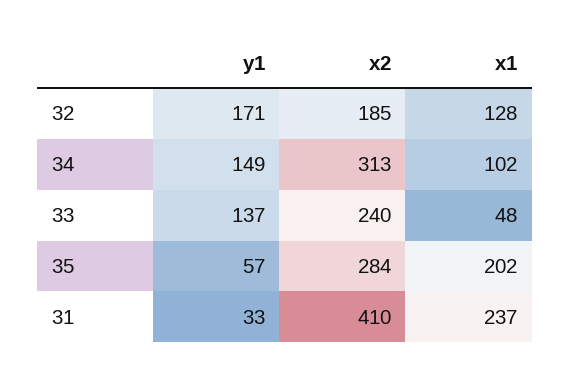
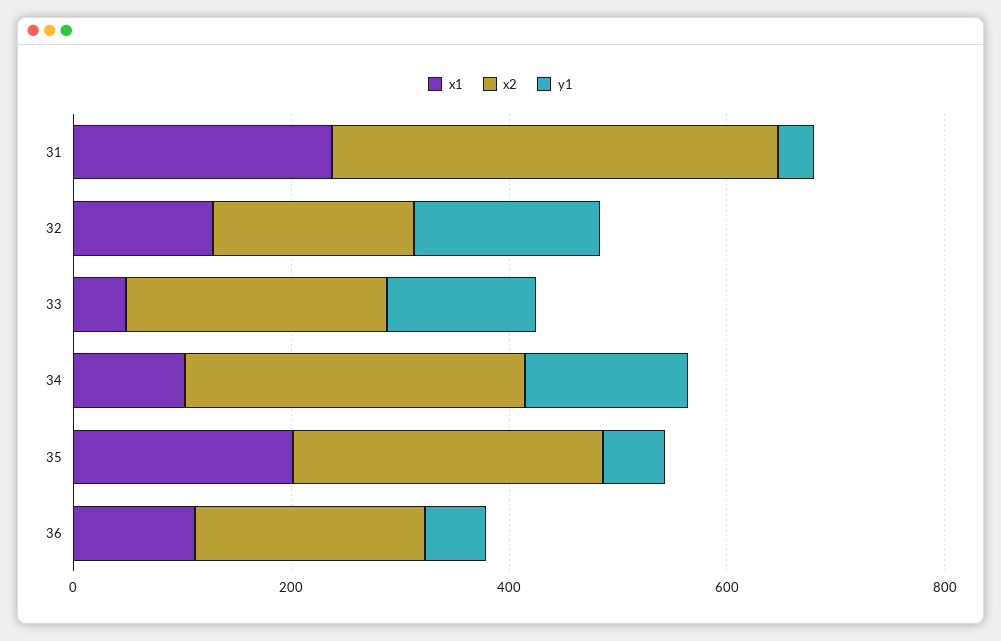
x1, 36: none -> 100
x2, 36: none -> 200
y1, 36: none -> 50

